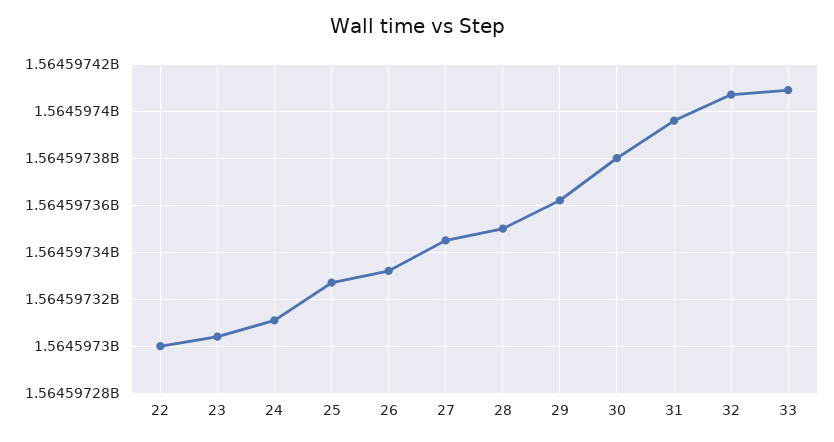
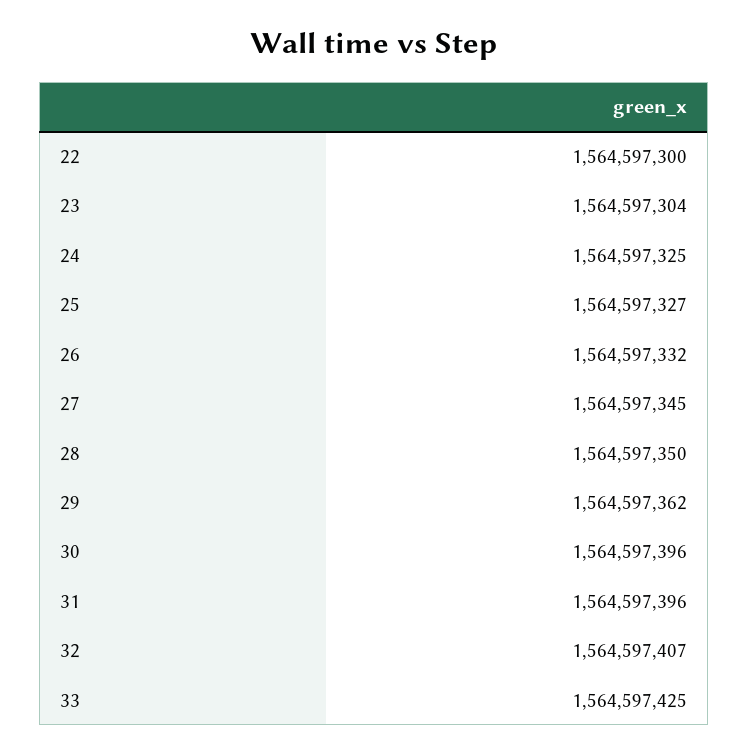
24: 1564597310 -> 1564597325
30: 1564597380 -> 1564597396
33: 1564597410 -> 1564597425

